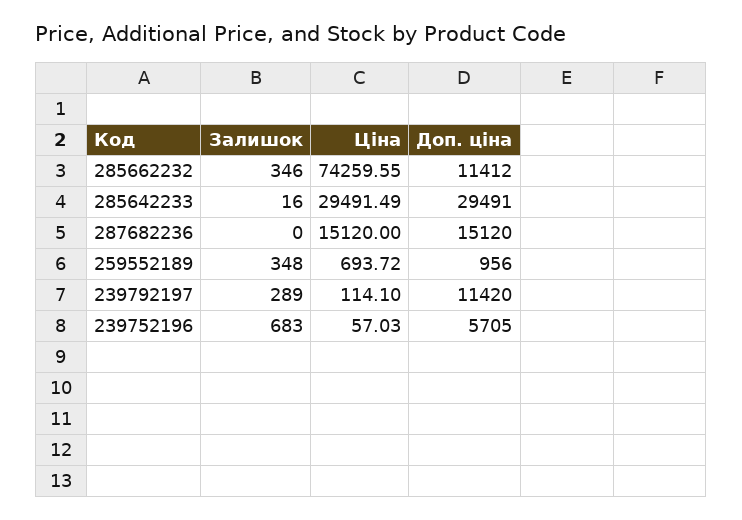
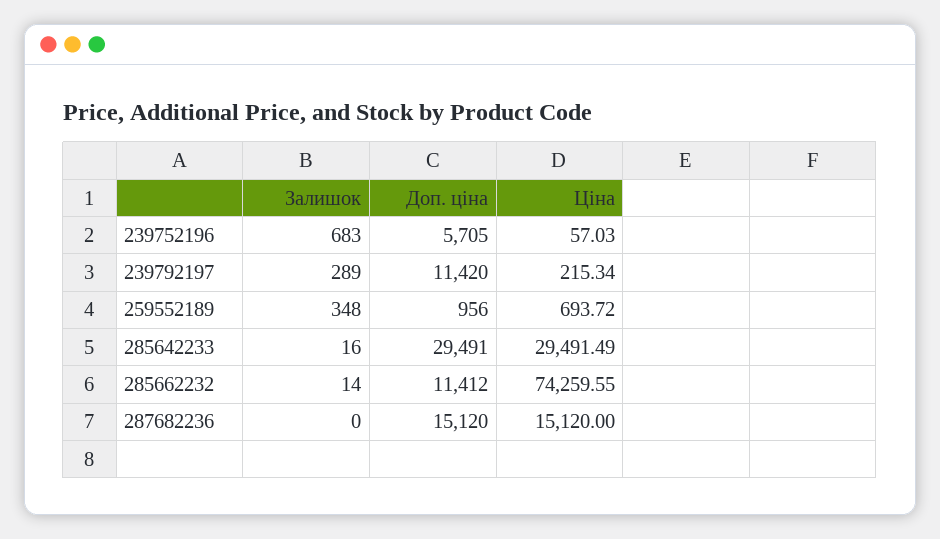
Залишок, 285662232: 346 -> 14
Ціна, 239792197: 114.1 -> 215.34

